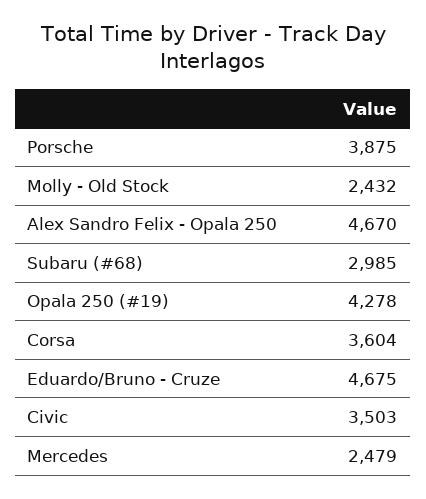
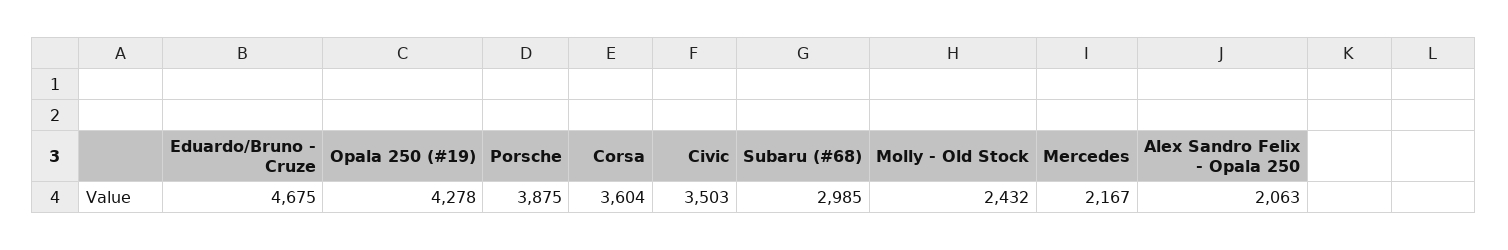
Alex Sandro Felix - Opala 250: 4670 -> 2063
Mercedes: 2479 -> 2167

